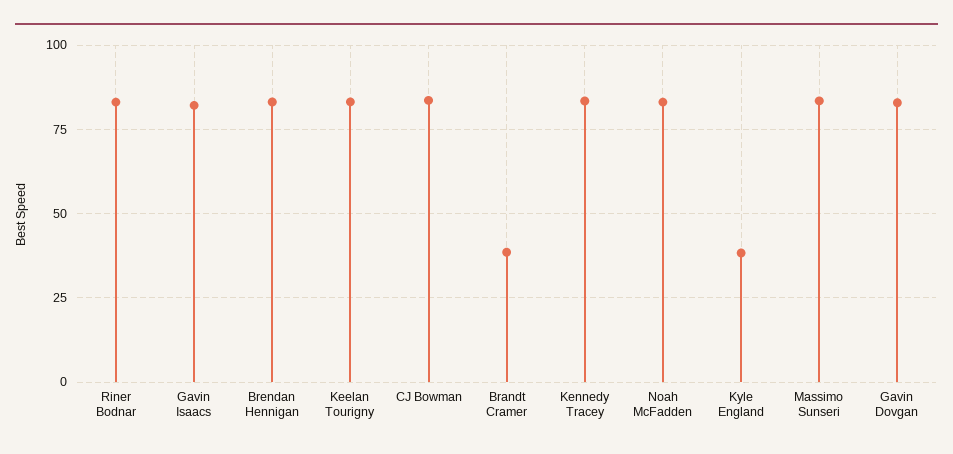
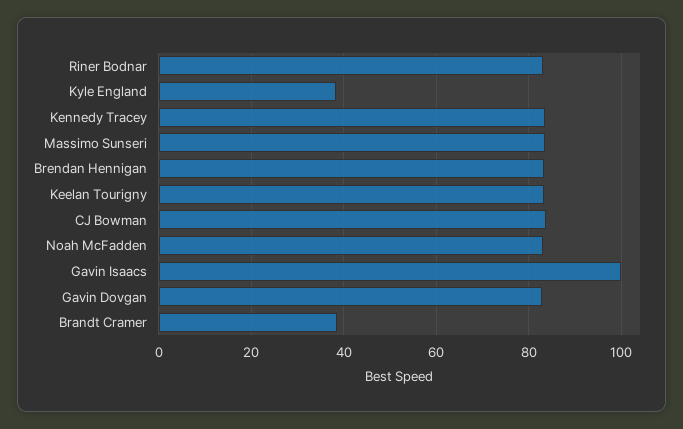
Gavin Isaacs: 82.5 -> 100

